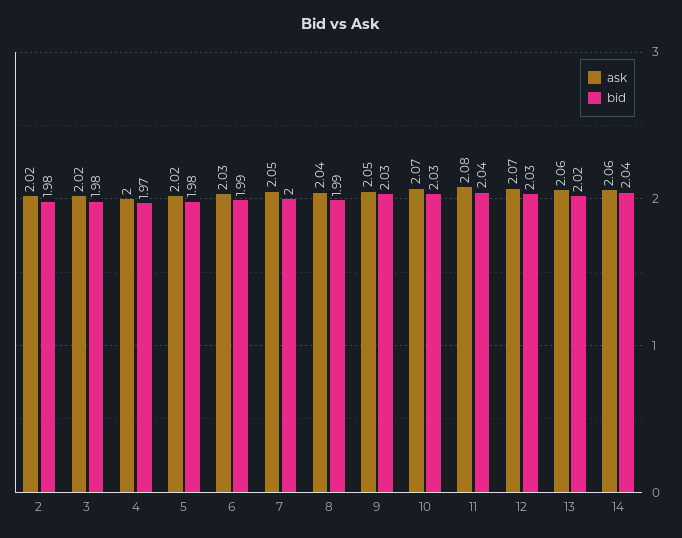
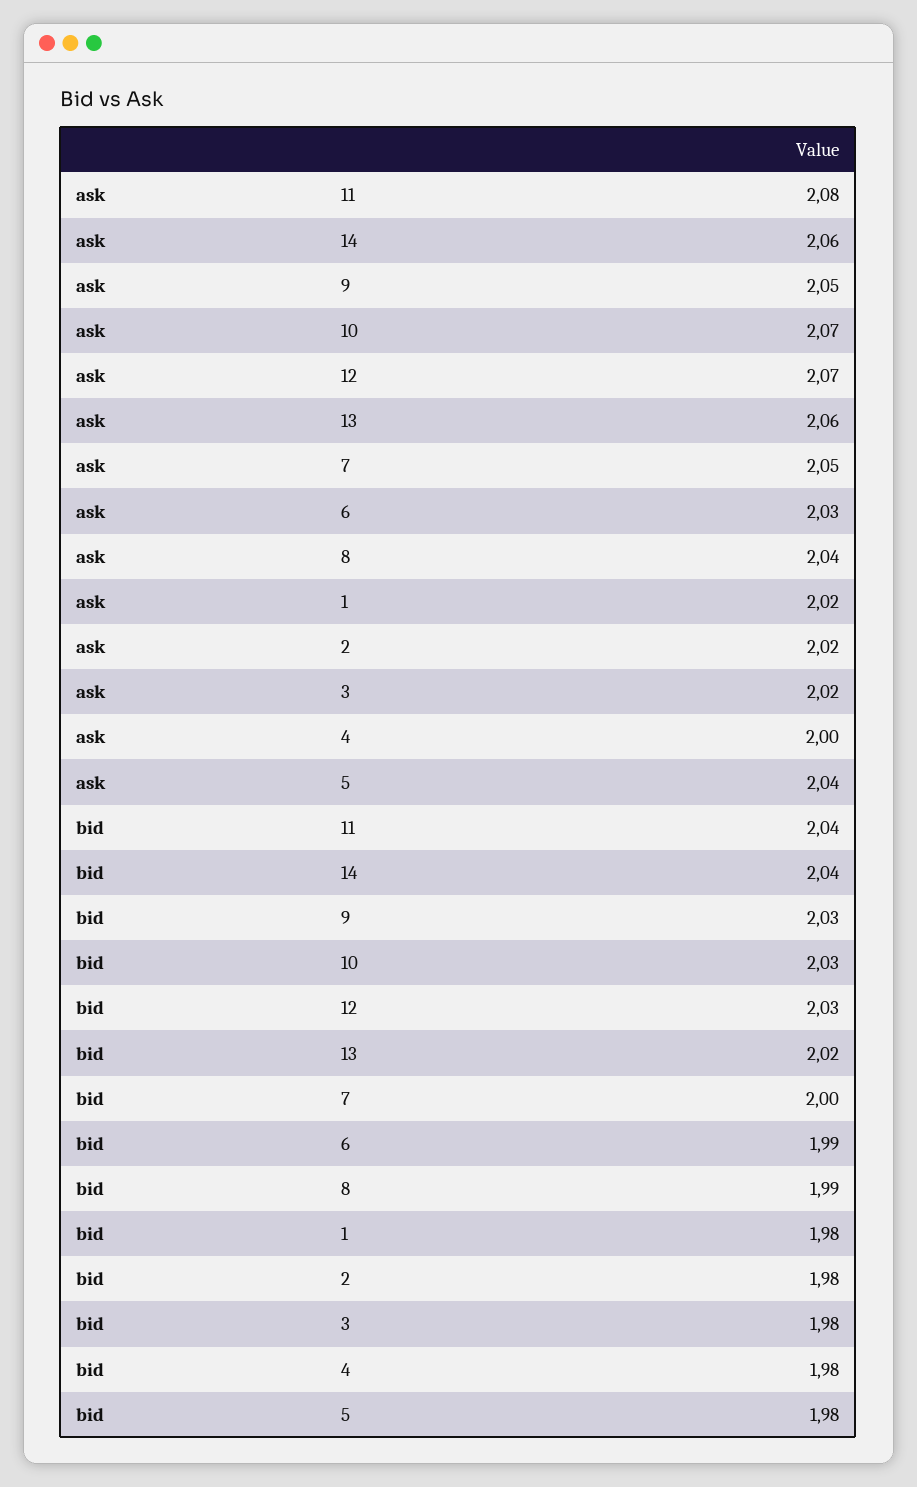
bid, 4: 1.97 -> 1.98
ask, 5: 2.02 -> 2.04
ask, 1: none -> 2.02
bid, 1: none -> 1.98

